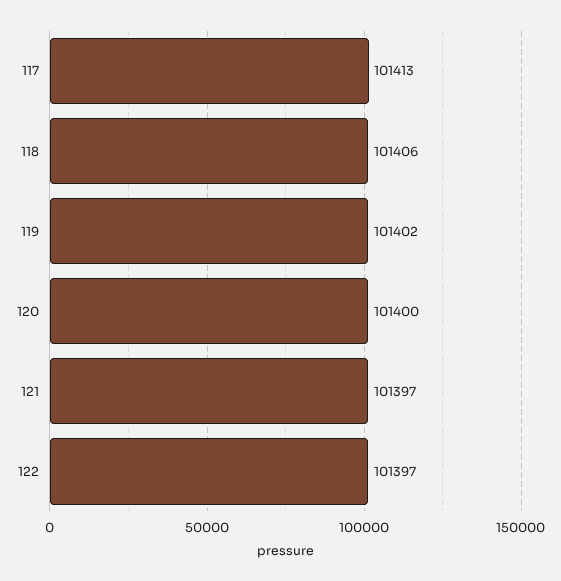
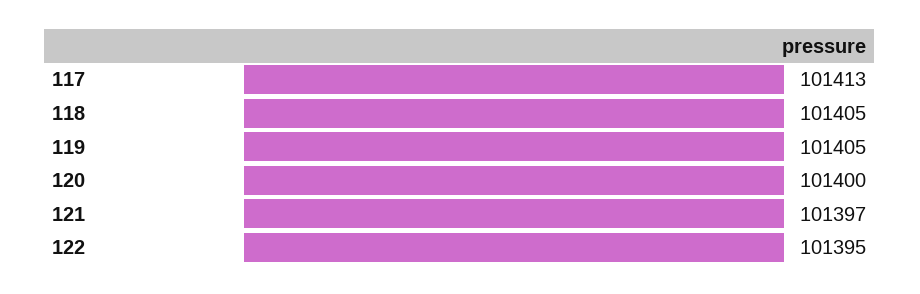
118: 101406 -> 101405
119: 101402 -> 101405
122: 101397 -> 101395

